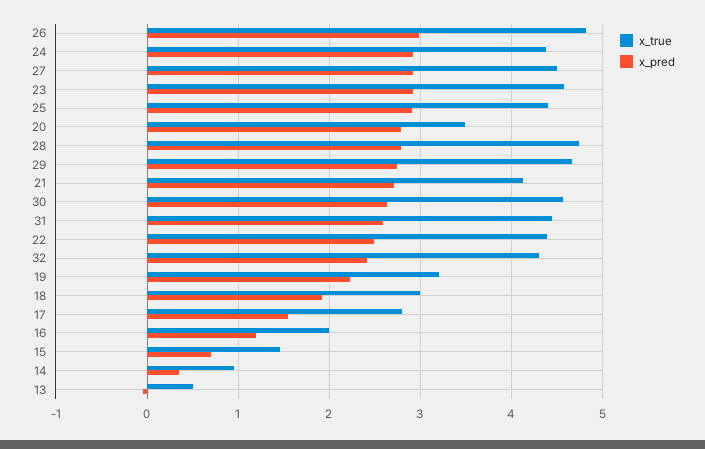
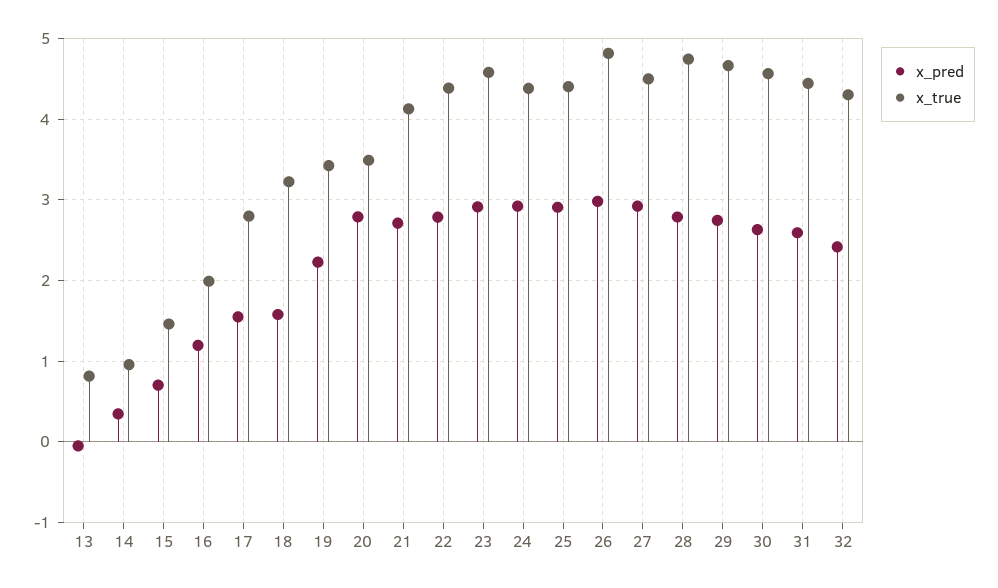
x_pred, 22: 2.5 -> 2.8
x_true, 19: 3.2 -> 3.4
x_true, 18: 3 -> 3.2
x_pred, 18: 1.9 -> 1.6
x_true, 13: 0.5 -> 0.8

